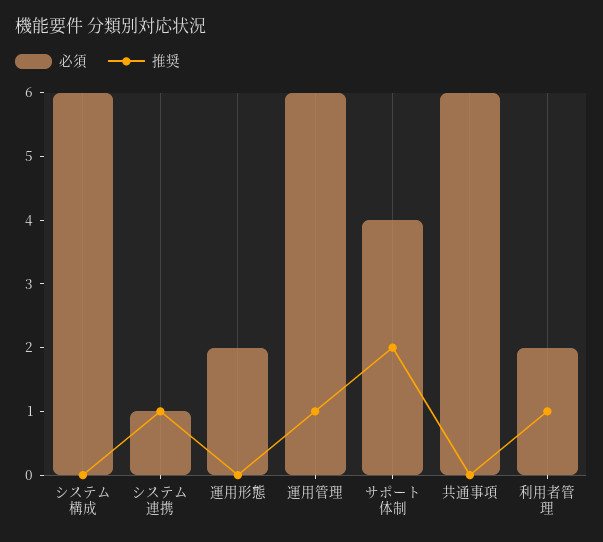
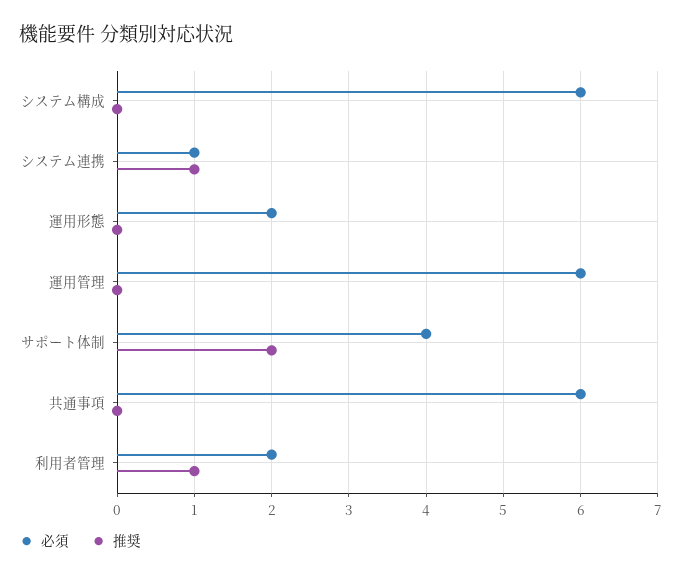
推奨, 運用管理: 1 -> 0

